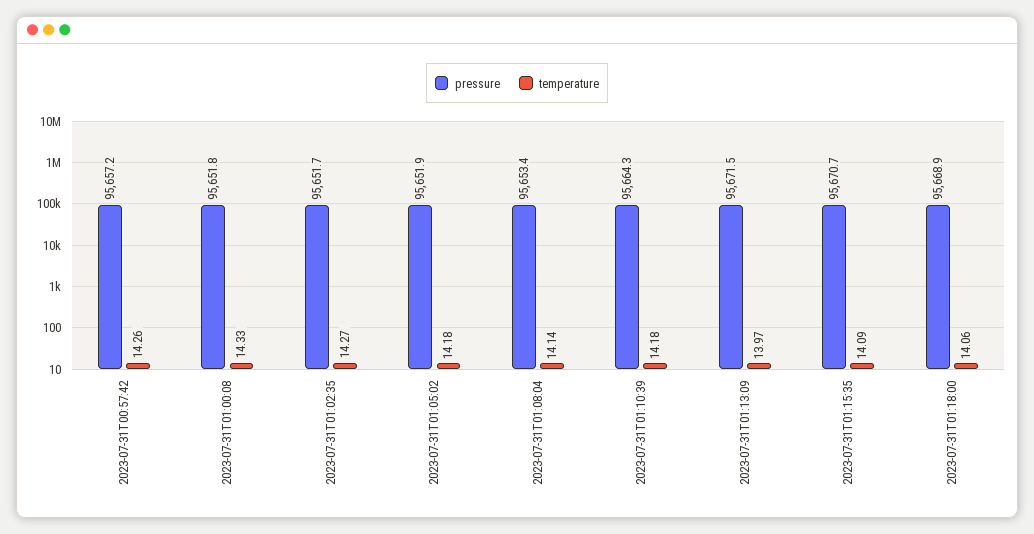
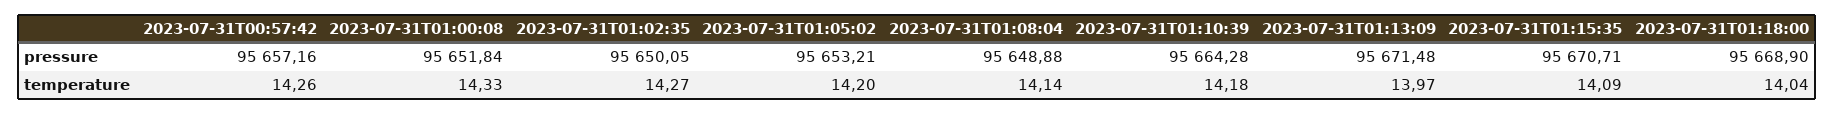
pressure, 2023-07-31T01:02:35: 95651.7 -> 95650.05
pressure, 2023-07-31T01:05:02: 95651.9 -> 95653.21
temperature, 2023-07-31T01:05:02: 14.18 -> 14.2
pressure, 2023-07-31T01:08:04: 95653.4 -> 95648.88
temperature, 2023-07-31T01:18:00: 14.06 -> 14.04

